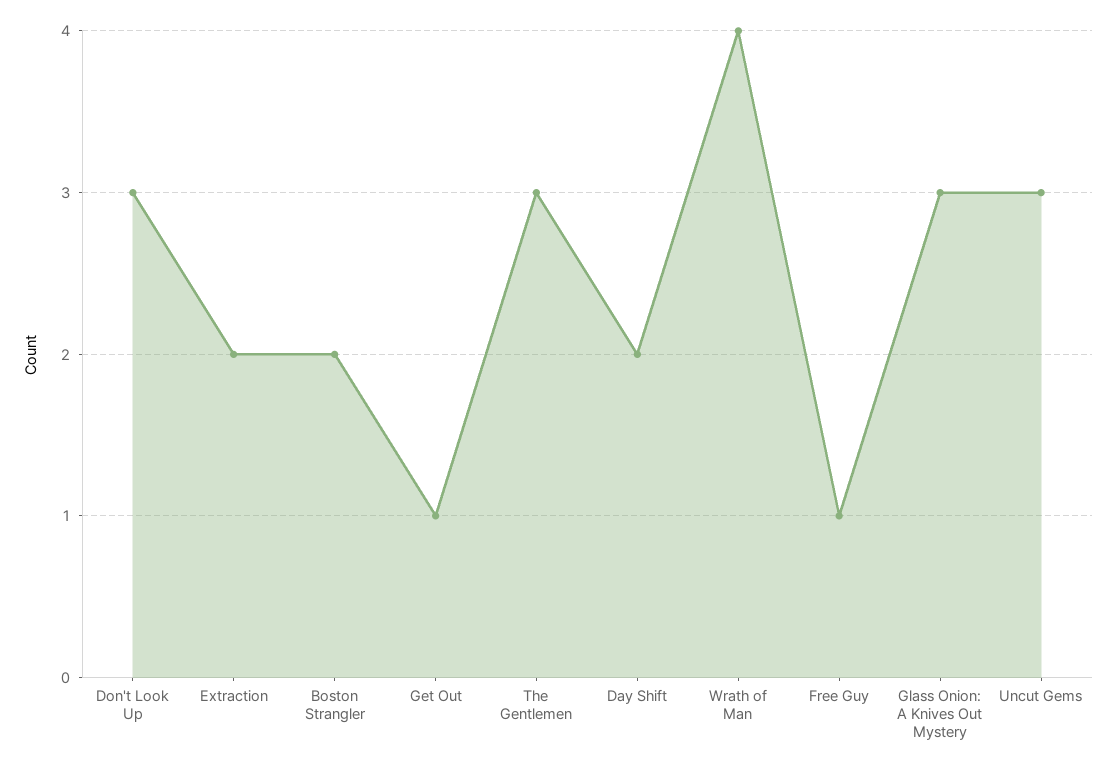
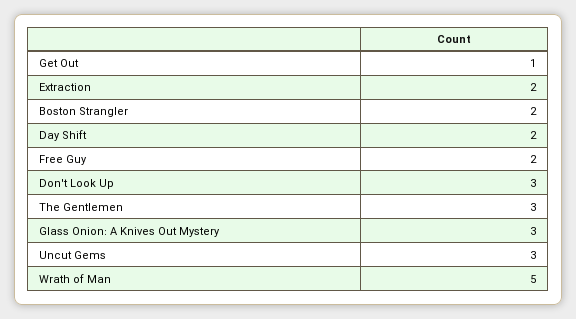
Wrath of Man: 4 -> 5
Free Guy: 1 -> 2

